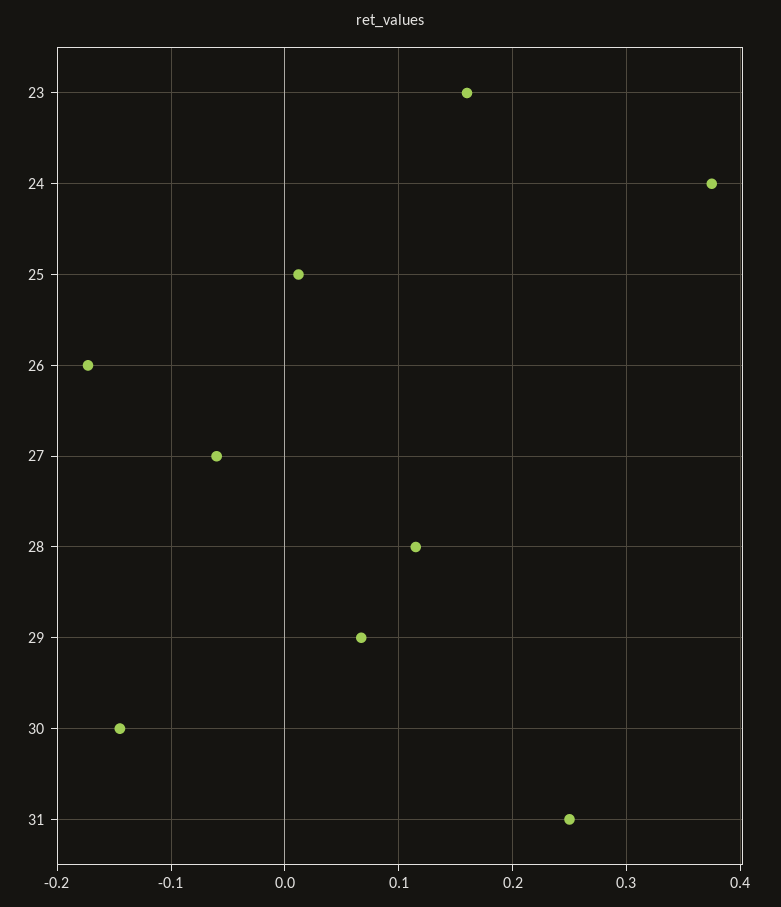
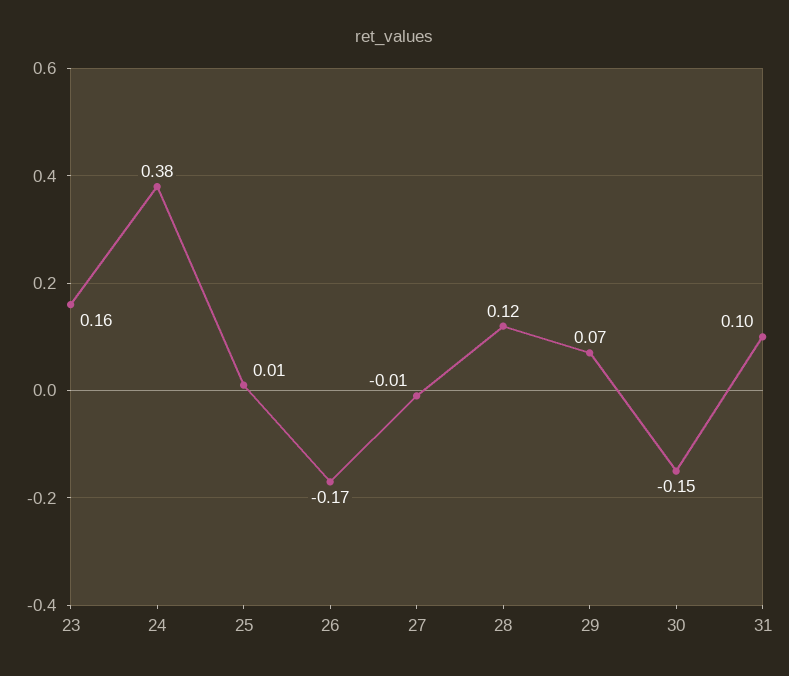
27: -0.06 -> -0.01
31: 0.25 -> 0.1

